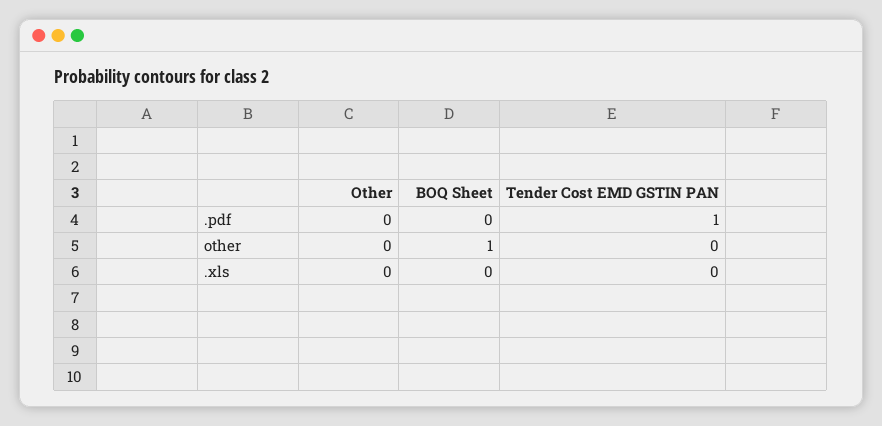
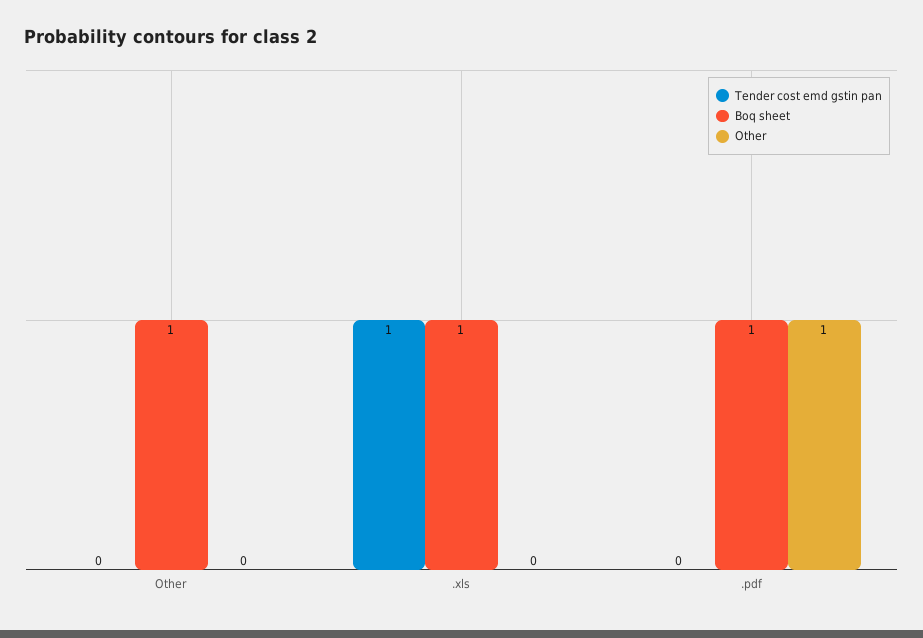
Other, .pdf: 0 -> 1
BOQ Sheet, .pdf: 0 -> 1
Tender Cost EMD GSTIN PAN, .pdf: 1 -> 0
BOQ Sheet, .xls: 0 -> 1
Tender Cost EMD GSTIN PAN, .xls: 0 -> 1

